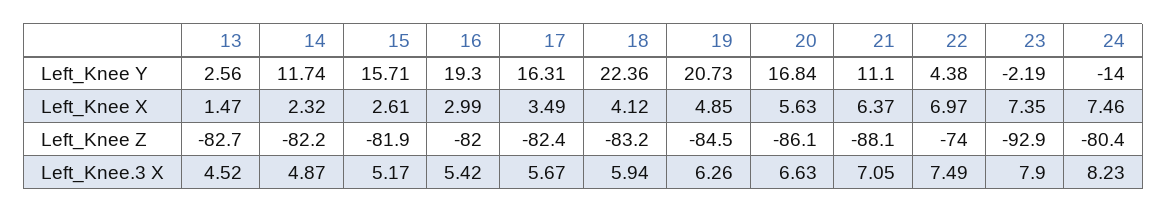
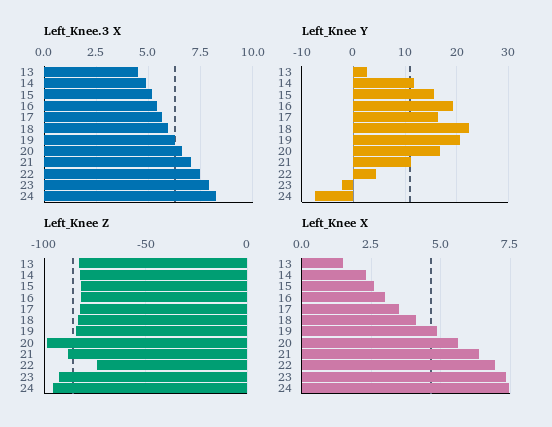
Left_Knee Y, 24: -14 -> -8
Left_Knee Z, 20: -86.1 -> -100
Left_Knee Z, 24: -80.4 -> -95

